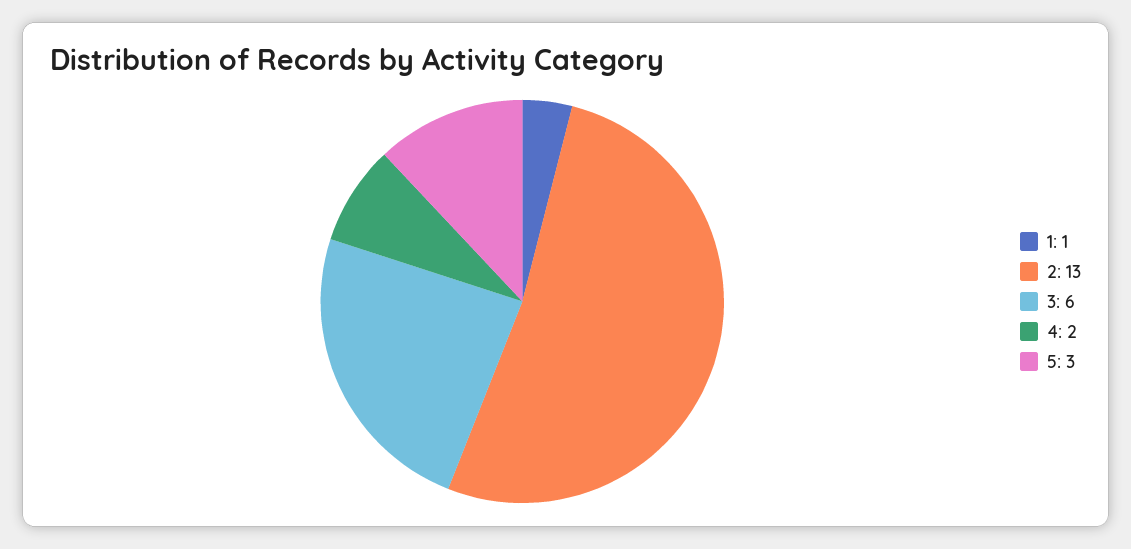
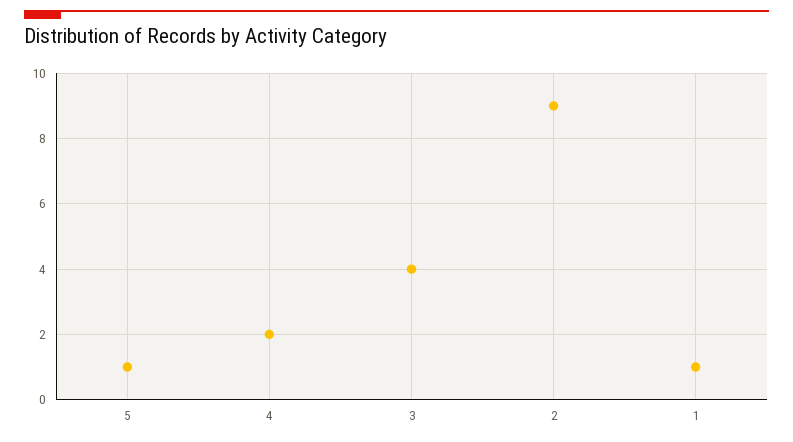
2: 13 -> 9
3: 6 -> 4
5: 3 -> 1

